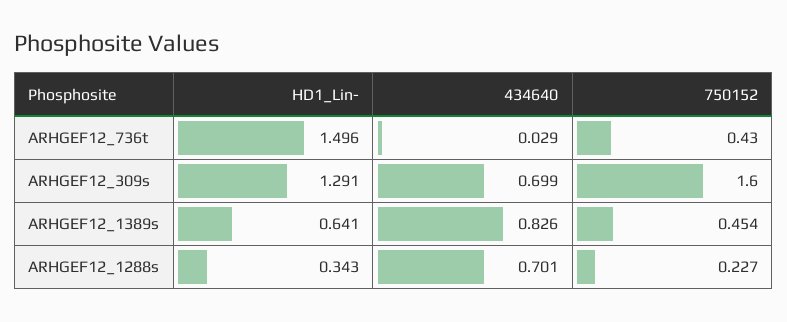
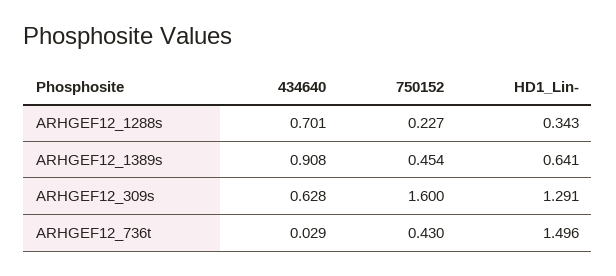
434640, ARHGEF12_309s: 0.699 -> 0.628
434640, ARHGEF12_1389s: 0.826 -> 0.908

